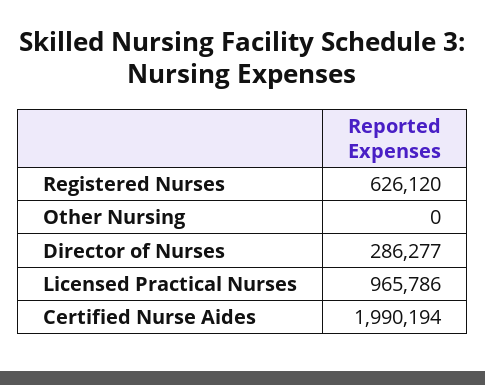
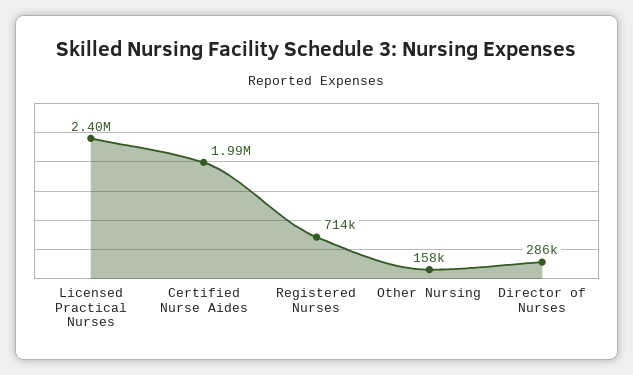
Registered Nurses: 626120 -> 714000
Other Nursing: 0 -> 158000
Licensed Practical Nurses: 965786 -> 2400000

